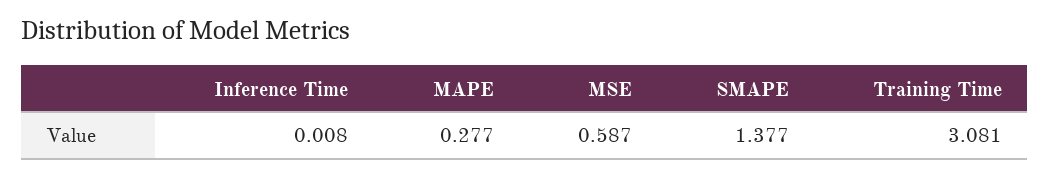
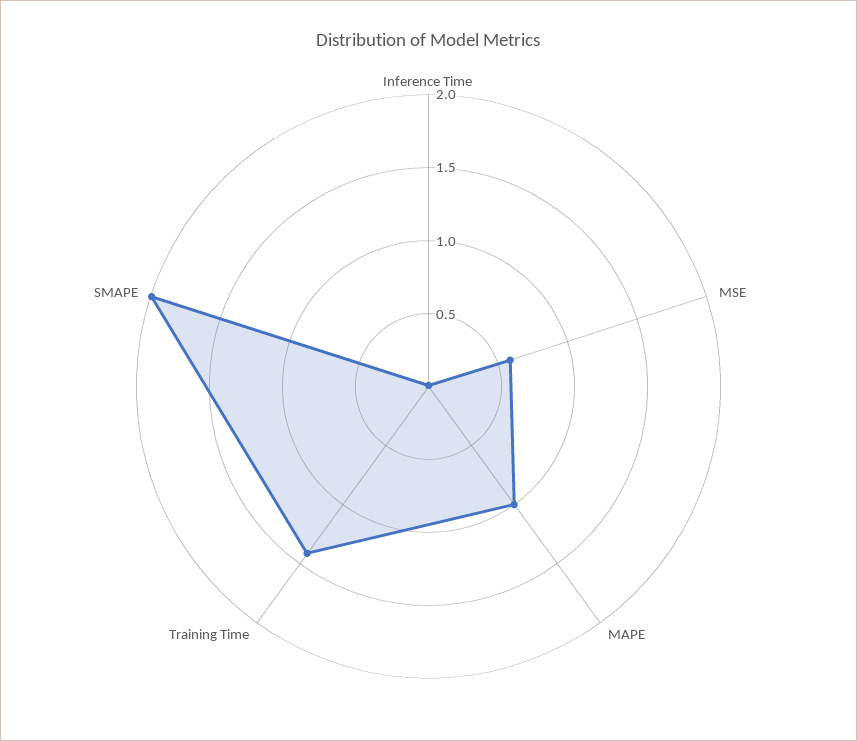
MAPE: 0.277 -> 1
SMAPE: 1.377 -> 2
Training Time: 3.081 -> 1.4

